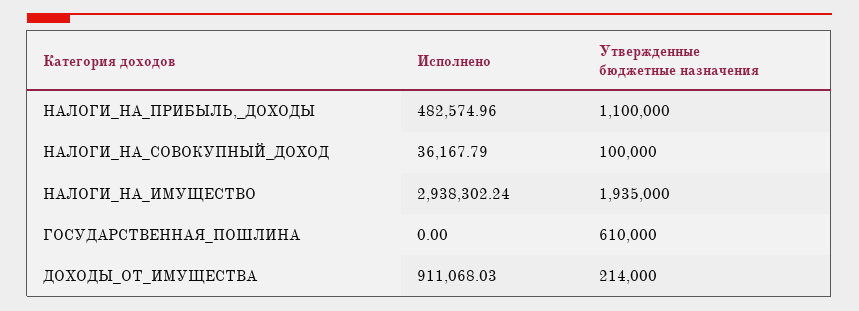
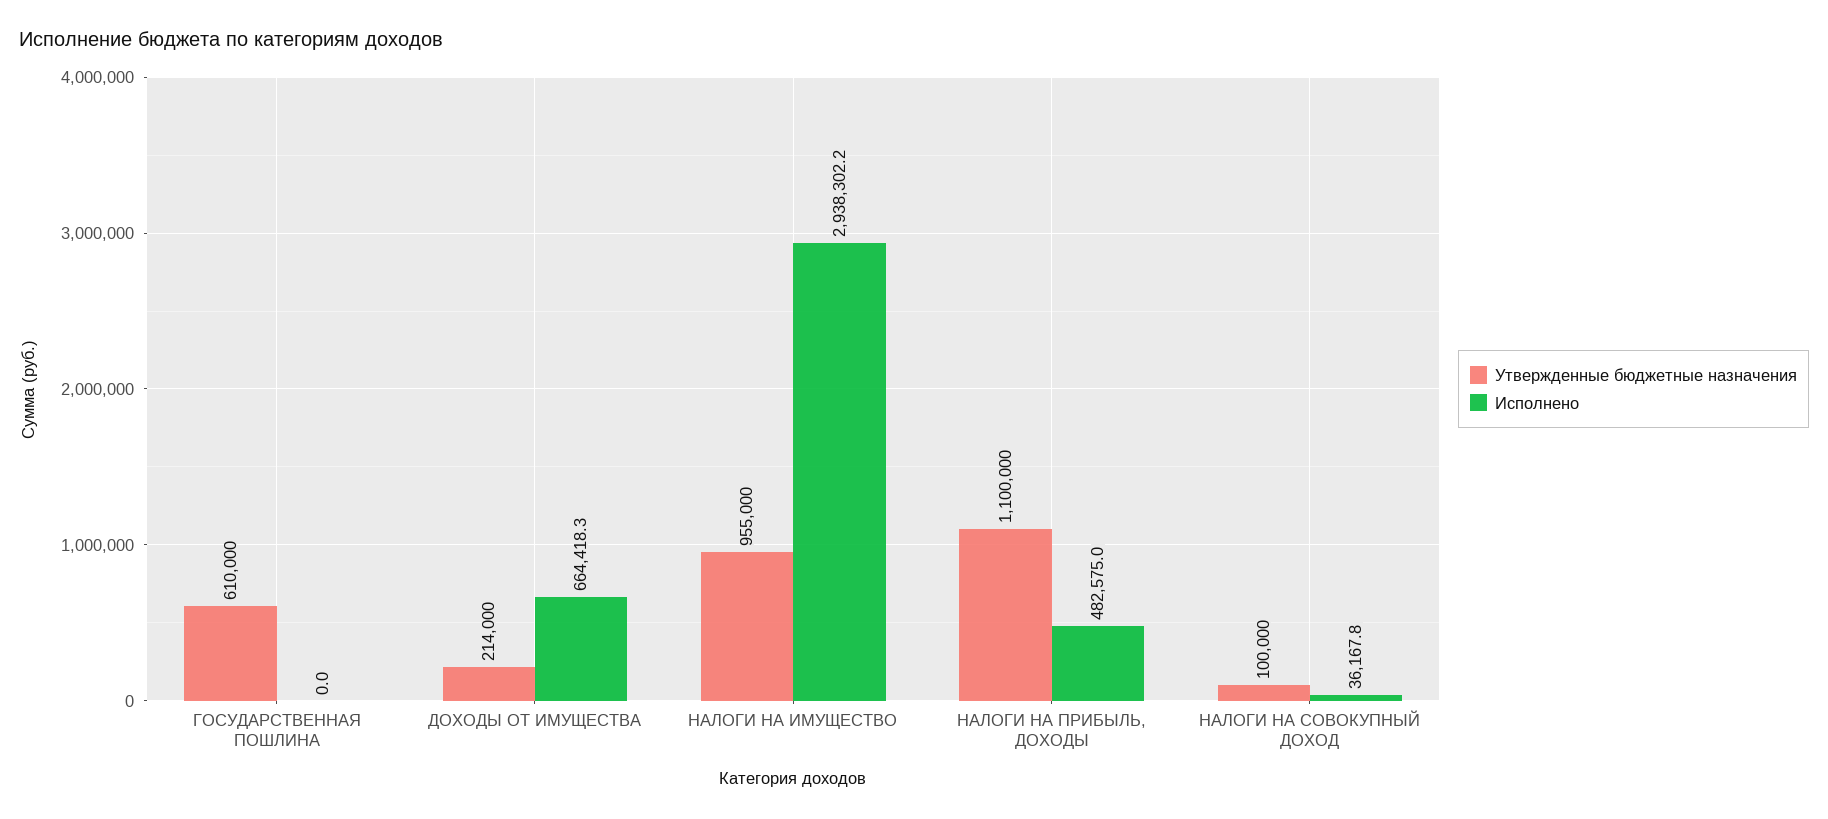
Утвержденные бюджетные назначения, НАЛОГИ_НА_ИМУЩЕСТВО: 1935000 -> 955000
Исполнено, ДОХОДЫ_ОТ_ИМУЩЕСТВА: 911068.03 -> 664418.3

